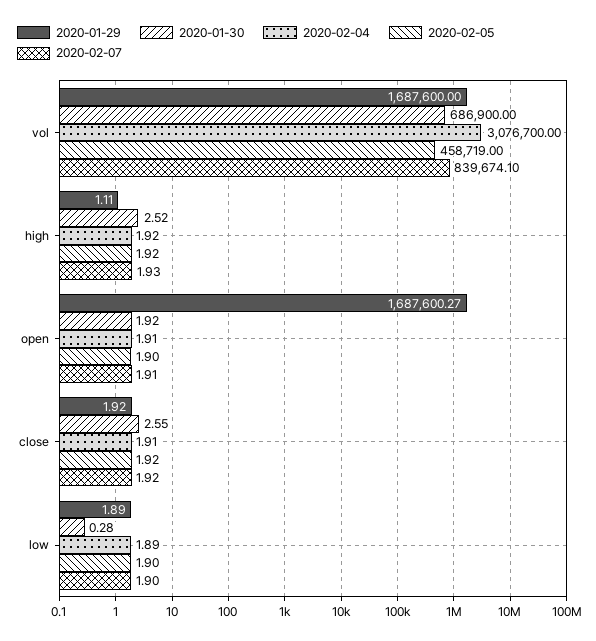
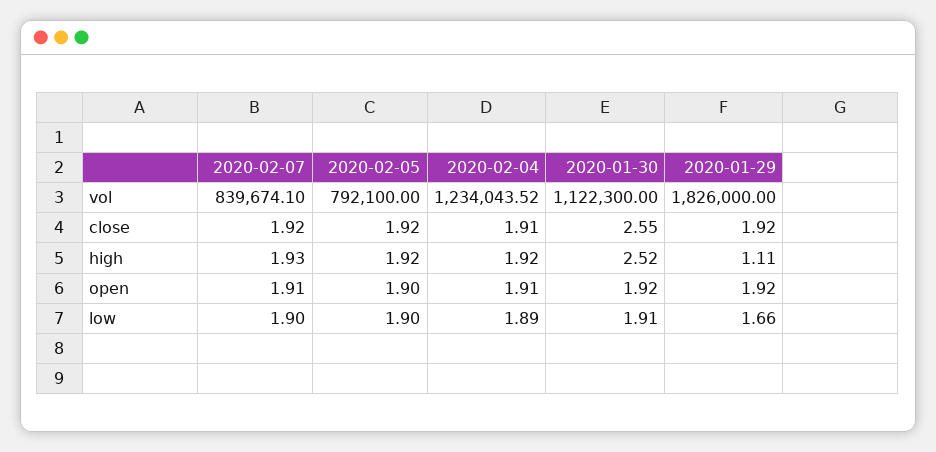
2020-01-29, vol: 1687600 -> 1826000
2020-01-30, vol: 686900 -> 1122300
2020-02-04, vol: 3076700 -> 1234043.52
2020-02-05, vol: 458719 -> 792100
2020-01-29, open: 1687600.27 -> 1.92
2020-01-29, low: 1.89 -> 1.66
2020-01-30, low: 0.28 -> 1.91

